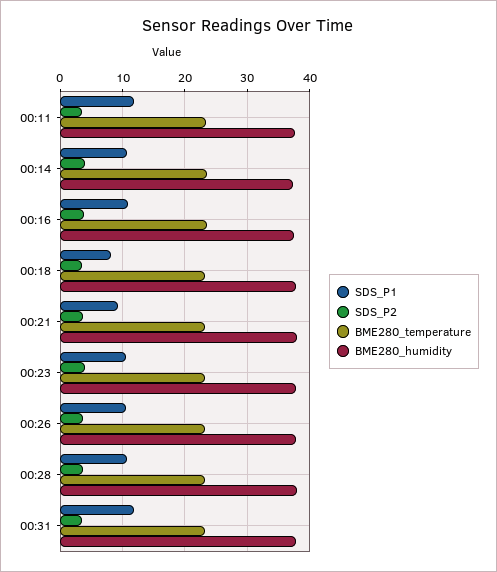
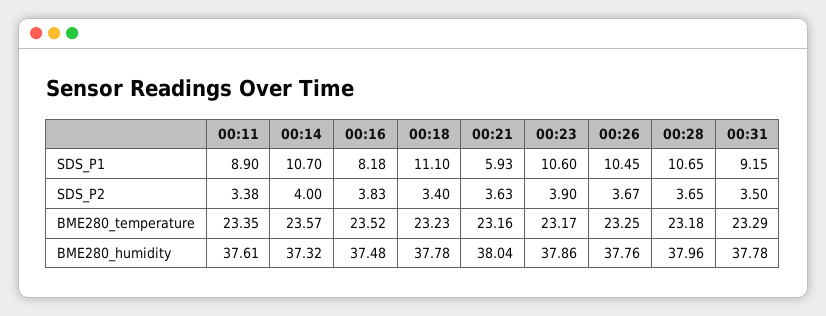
SDS_P1, 00:11: 12 -> 8.9
SDS_P1, 00:16: 11 -> 8.18
SDS_P1, 00:18: 8 -> 11.1
SDS_P1, 00:21: 9 -> 5.93
SDS_P1, 00:31: 12 -> 9.15

